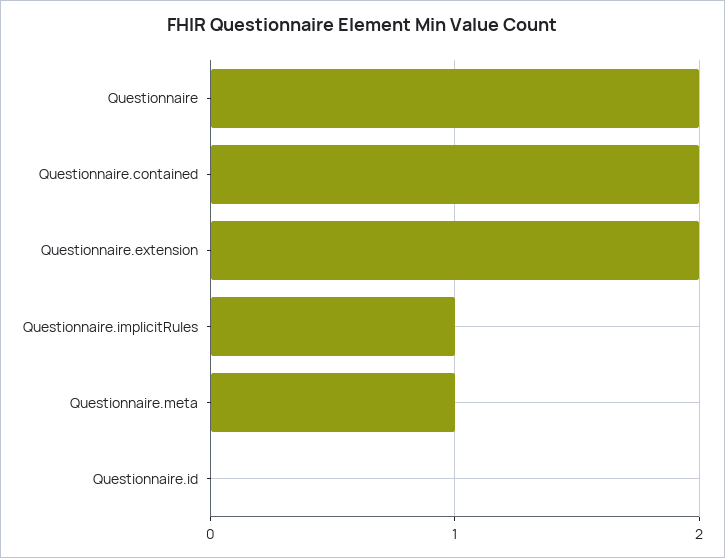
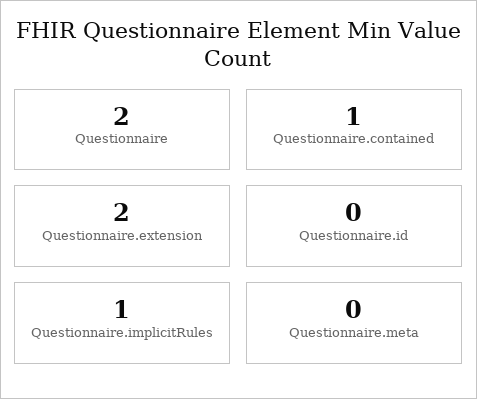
Questionnaire.contained: 2 -> 1
Questionnaire.meta: 1 -> 0

